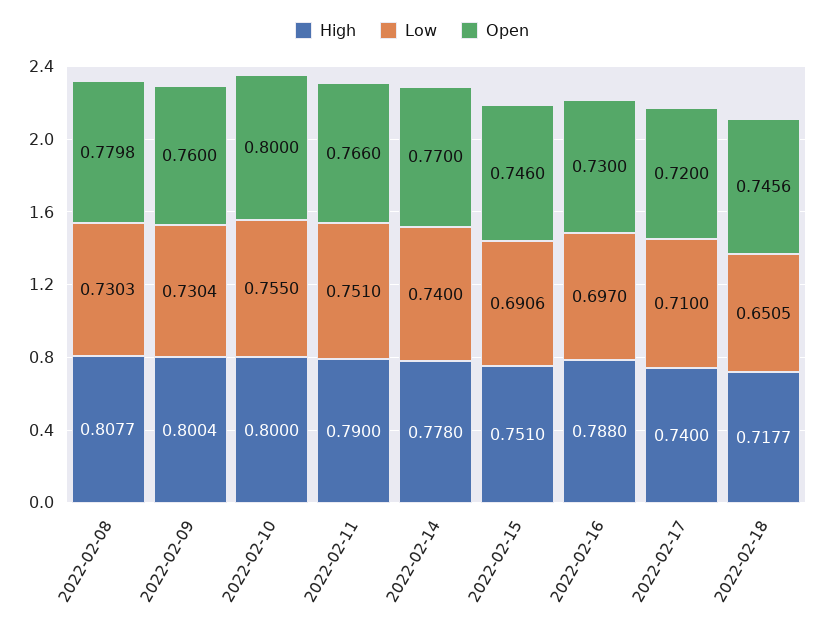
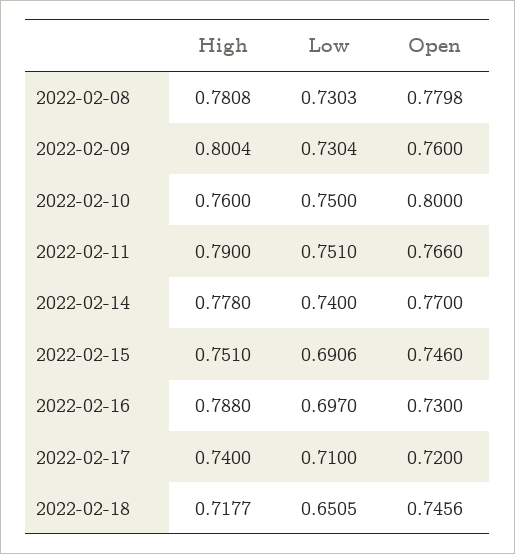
High, 2022-02-08: 0.8077 -> 0.7808
High, 2022-02-10: 0.8 -> 0.76
Low, 2022-02-10: 0.755 -> 0.75

